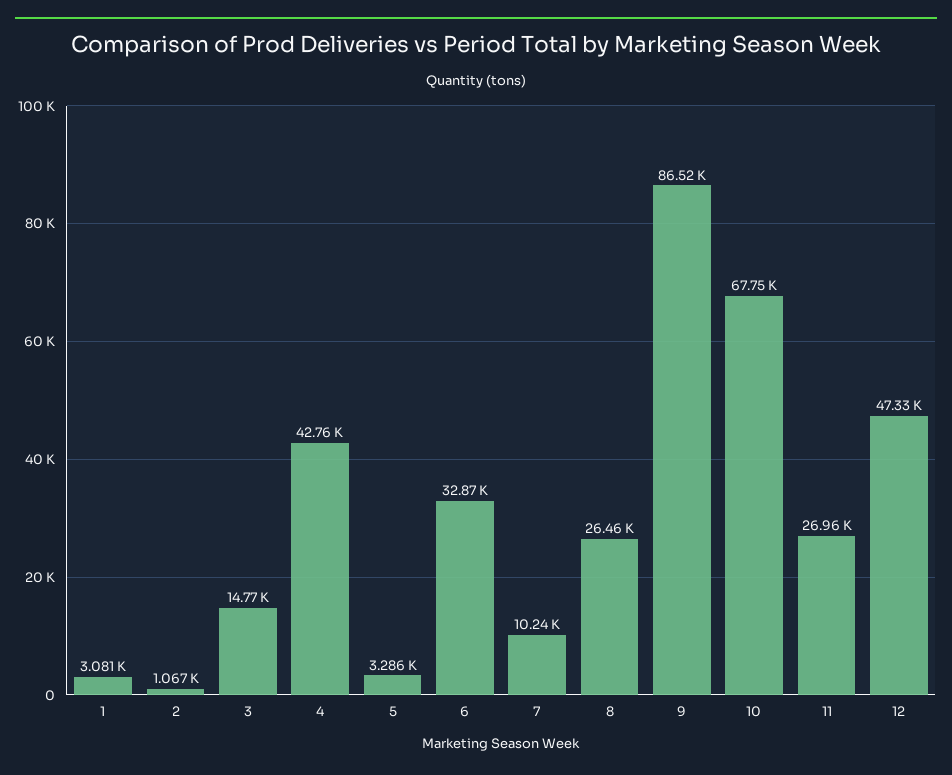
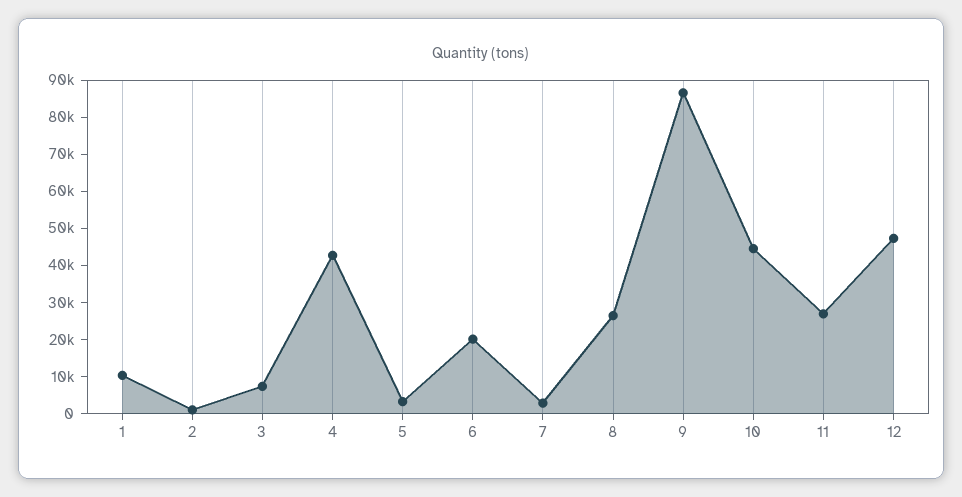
1: 3081 -> 10000
3: 14770 -> 7500
6: 32870 -> 20000
7: 10240 -> 2500
10: 67750 -> 45000

